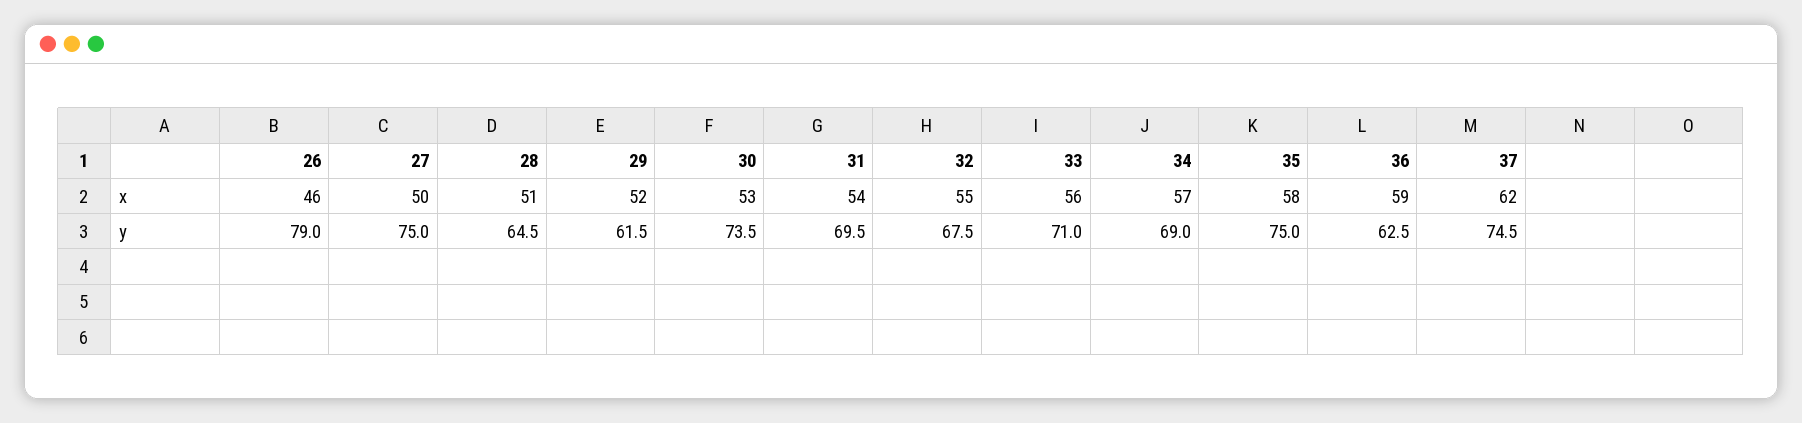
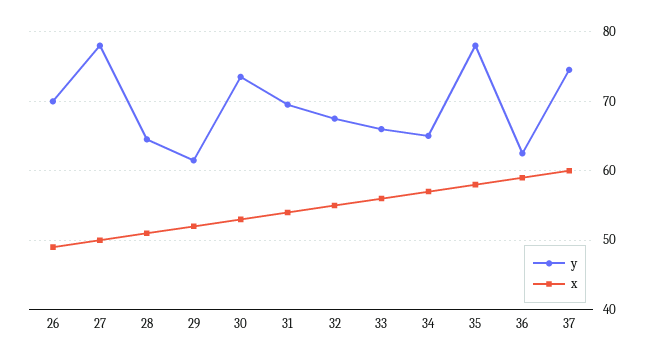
x, 26: 46 -> 49
x, 37: 62 -> 60
y, 26: 79 -> 70
y, 27: 75 -> 78
y, 33: 71 -> 66
y, 34: 69 -> 65
y, 35: 75 -> 78

